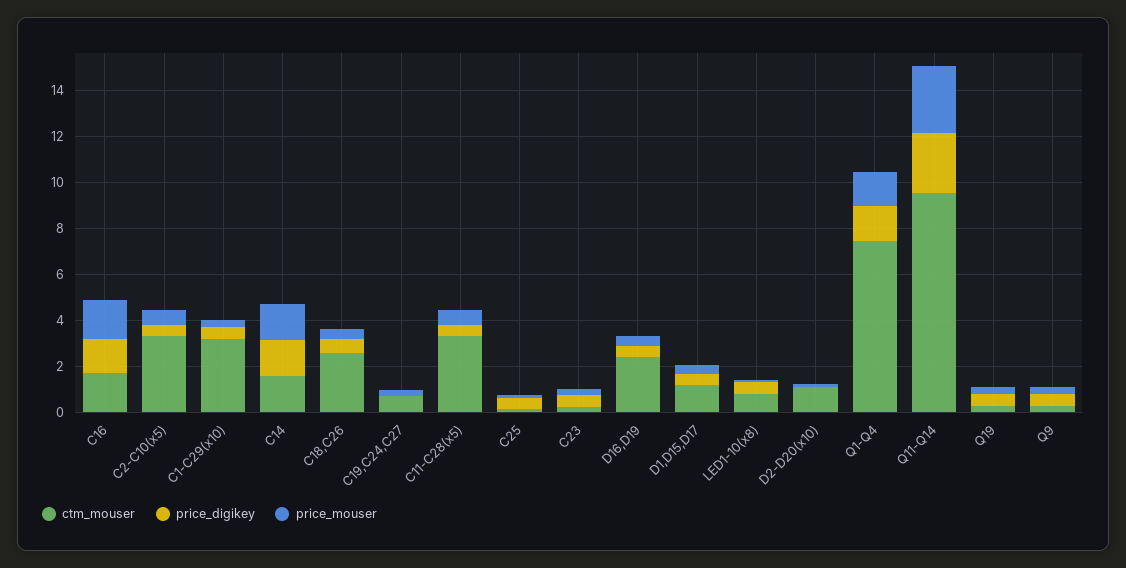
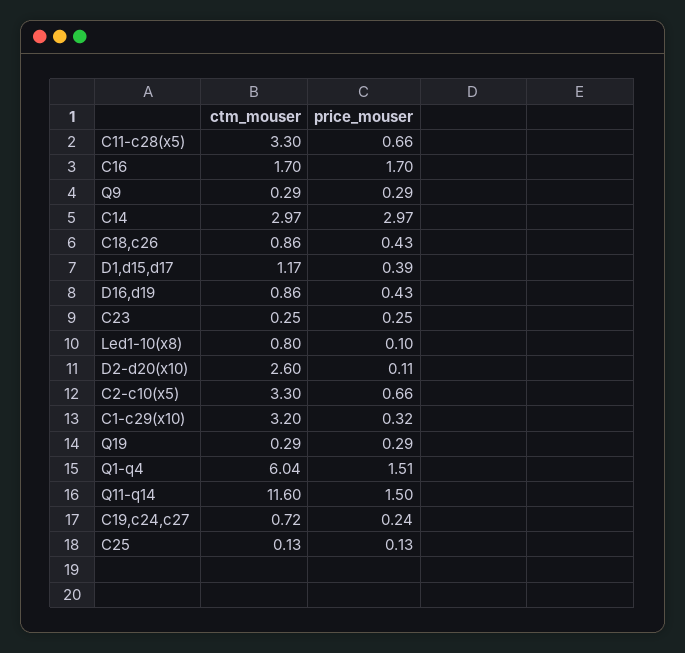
price_digikey, C16: 1.5 -> none
price_digikey, C2-C10(x5): 0.5 -> none
price_digikey, C1-C29(x10): 0.5 -> none
ctm_mouser, C14: 1.5 -> 2.97
price_digikey, C14: 1.5 -> none
price_mouser, C14: 1.5 -> 2.97
ctm_mouser, C18,C26: 2.5 -> 0.86
price_digikey, C18,C26: 0.5 -> none
price_digikey, C19,C24,C27: 0 -> none
price_digikey, C11-C28(x5): 0.5 -> none
price_digikey, C25: 0.5 -> none
price_digikey, C23: 0.5 -> none
ctm_mouser, D16,D19: 2.5 -> 0.86
price_digikey, D16,D19: 0.5 -> none
price_digikey, D1,D15,D17: 0.5 -> none
price_digikey, LED1-10(x8): 0.5 -> none
ctm_mouser, D2-D20(x10): 1 -> 2.6
price_digikey, D2-D20(x10): 0 -> none
ctm_mouser, Q1-Q4: 7.5 -> 6.04
price_digikey, Q1-Q4: 1.5 -> none
ctm_mouser, Q11-Q14: 9.5 -> 11.6
price_digikey, Q11-Q14: 2.5 -> none
price_mouser, Q11-Q14: 3 -> 1.5
price_digikey, Q19: 0.5 -> none
price_digikey, Q9: 0.5 -> none

